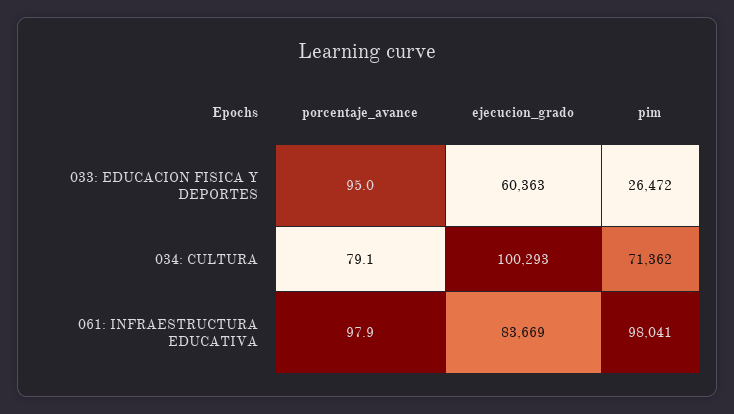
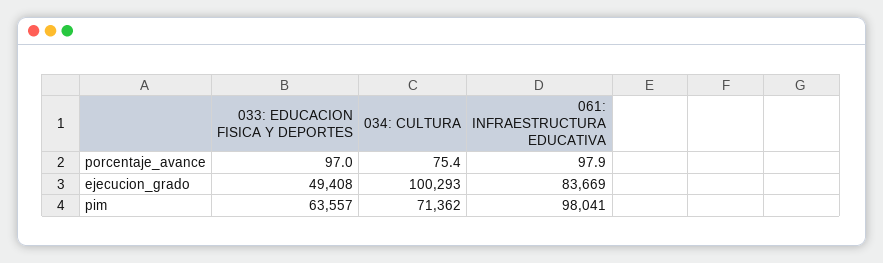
porcentaje_avance, 033: EDUCACION FISICA Y DEPORTES: 95 -> 97
ejecucion_grado, 033: EDUCACION FISICA Y DEPORTES: 60363 -> 49408
pim, 033: EDUCACION FISICA Y DEPORTES: 26472 -> 63557
porcentaje_avance, 034: CULTURA: 79.1 -> 75.4

